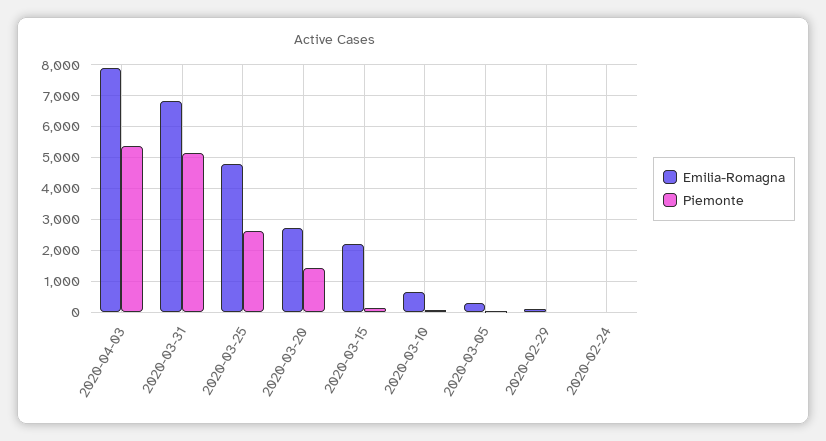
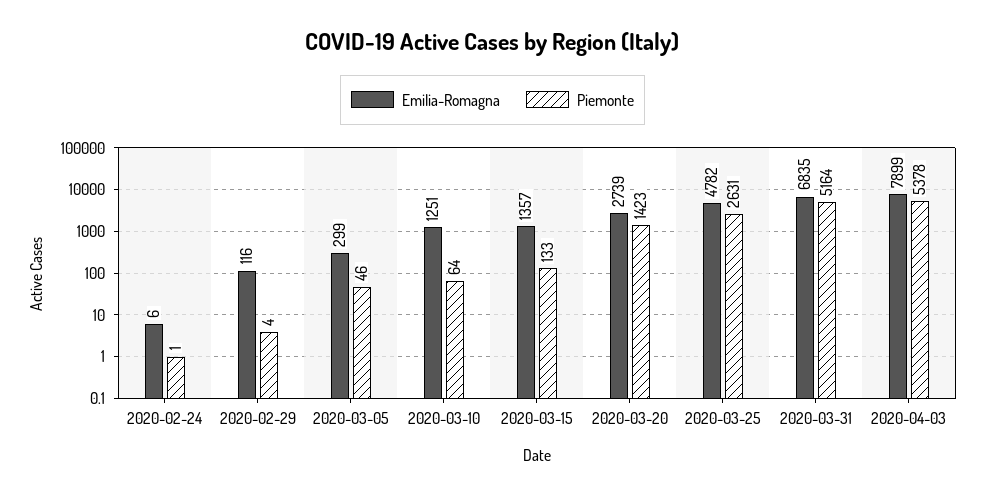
Emilia-Romagna, 2020-03-15: 2200 -> 1357
Emilia-Romagna, 2020-03-10: 600 -> 1251

